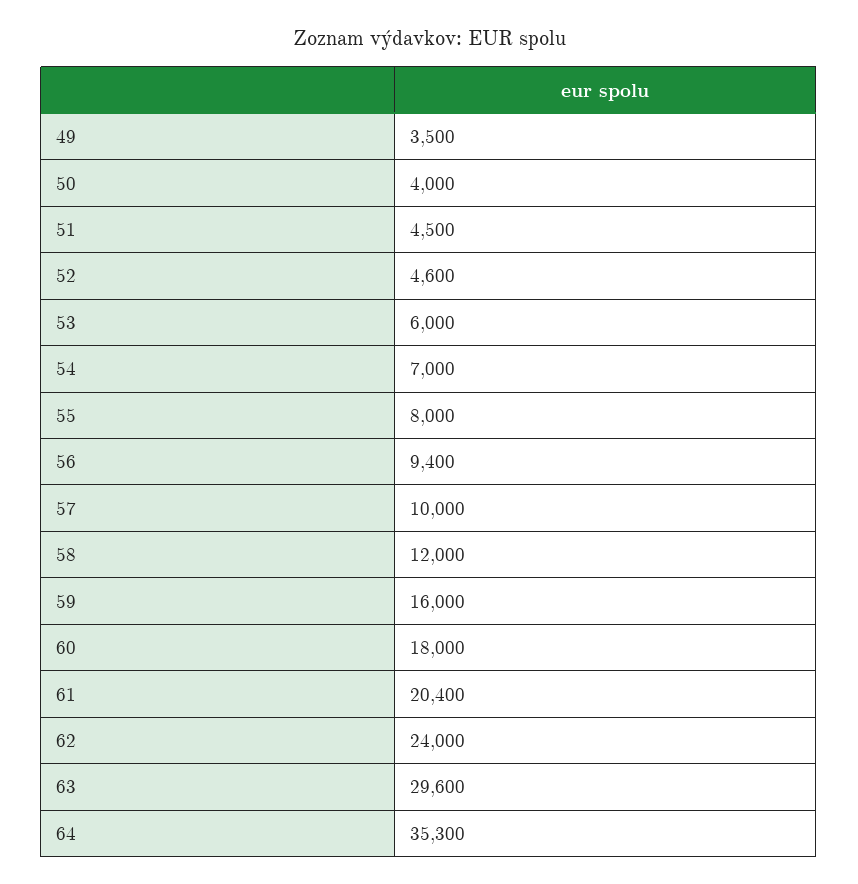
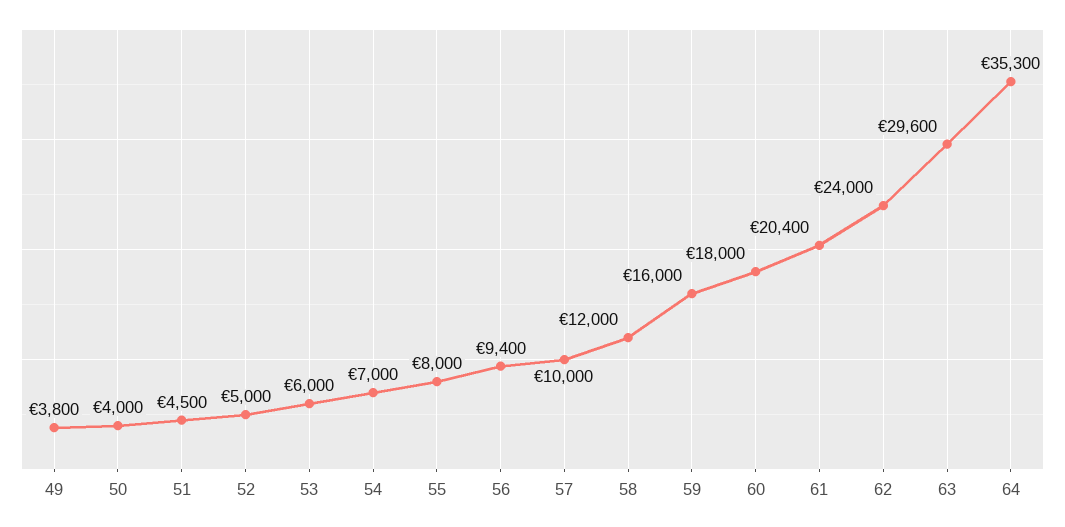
49: 3500 -> 3800
52: 4600 -> 5000

